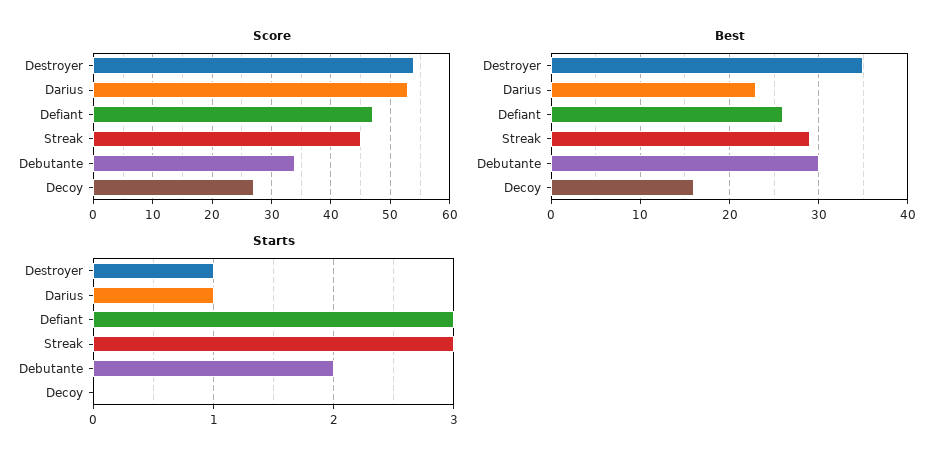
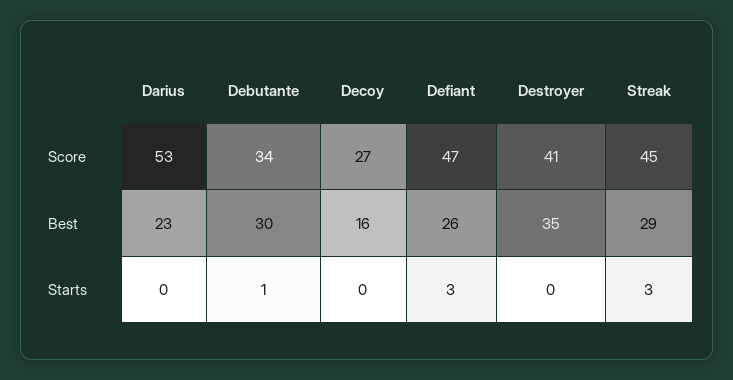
Score, Destroyer: 55 -> 41
Starts, Destroyer: 1 -> 0
Starts, Darius: 1 -> 0
Starts, Debutante: 2 -> 1

